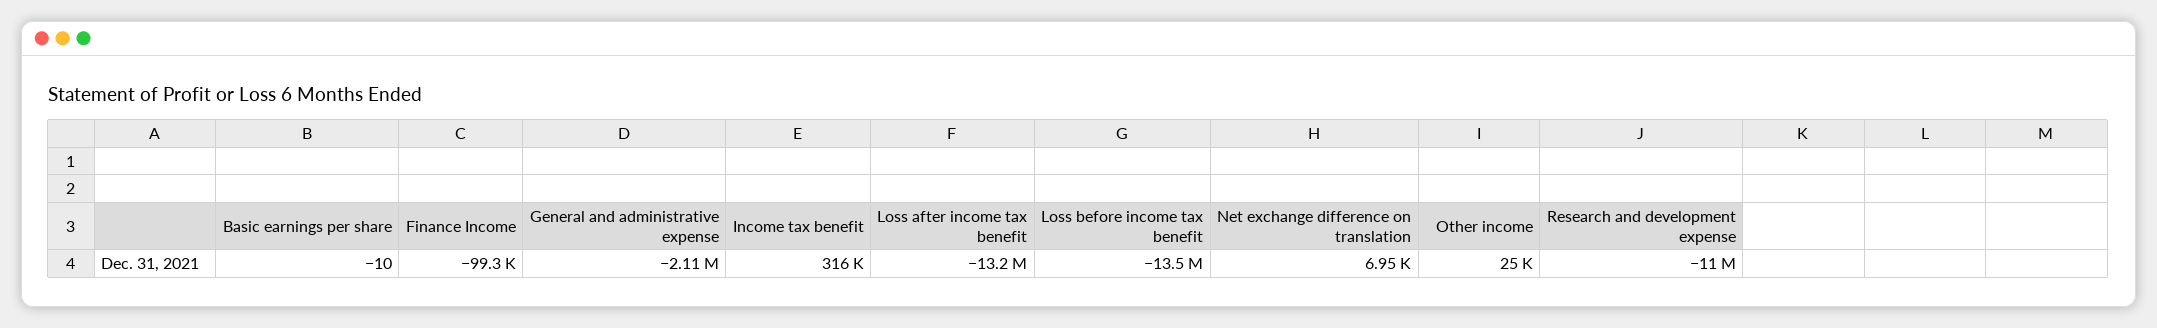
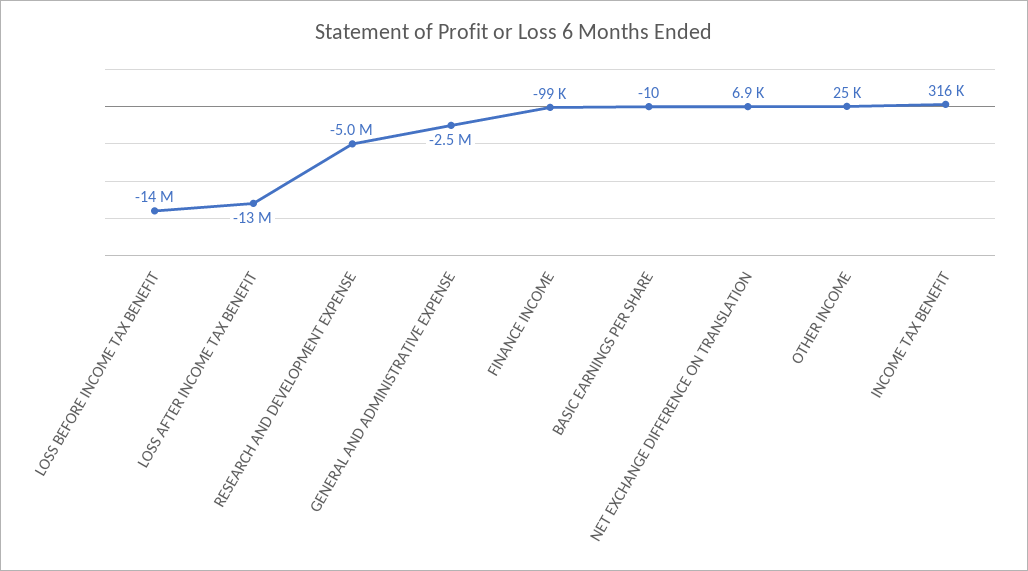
General and administrative expense: -2110000 -> -2500000
Research and development expense: -11000000 -> -5000000

